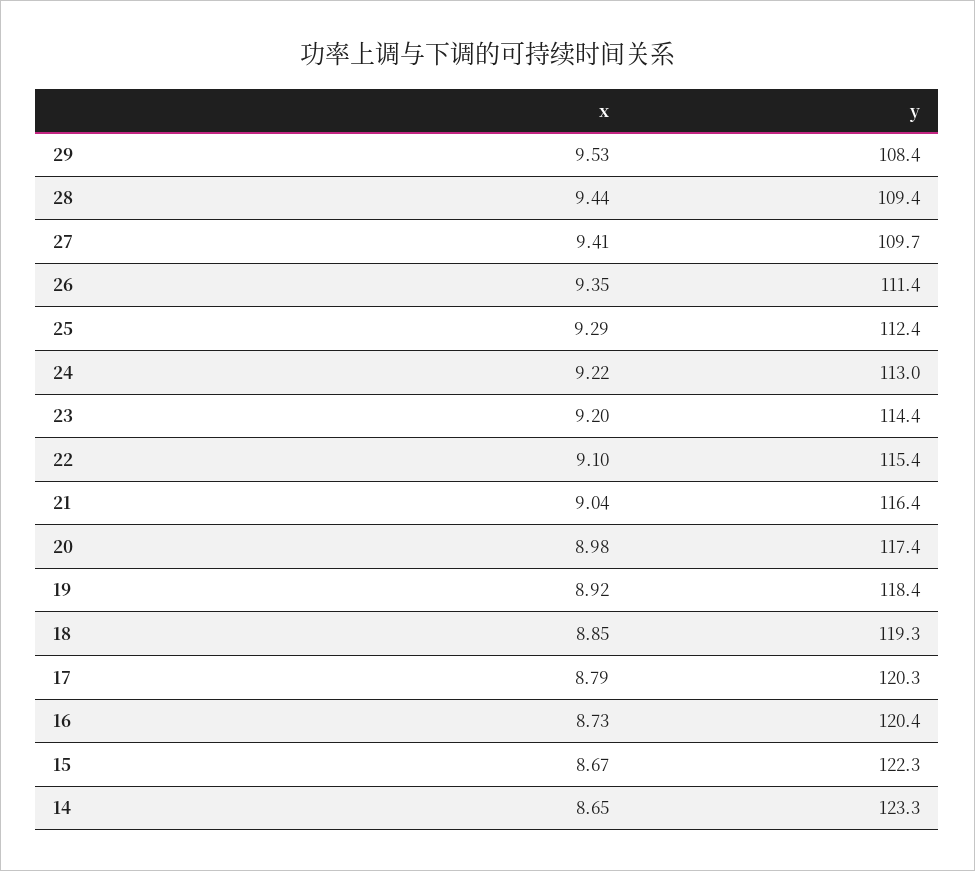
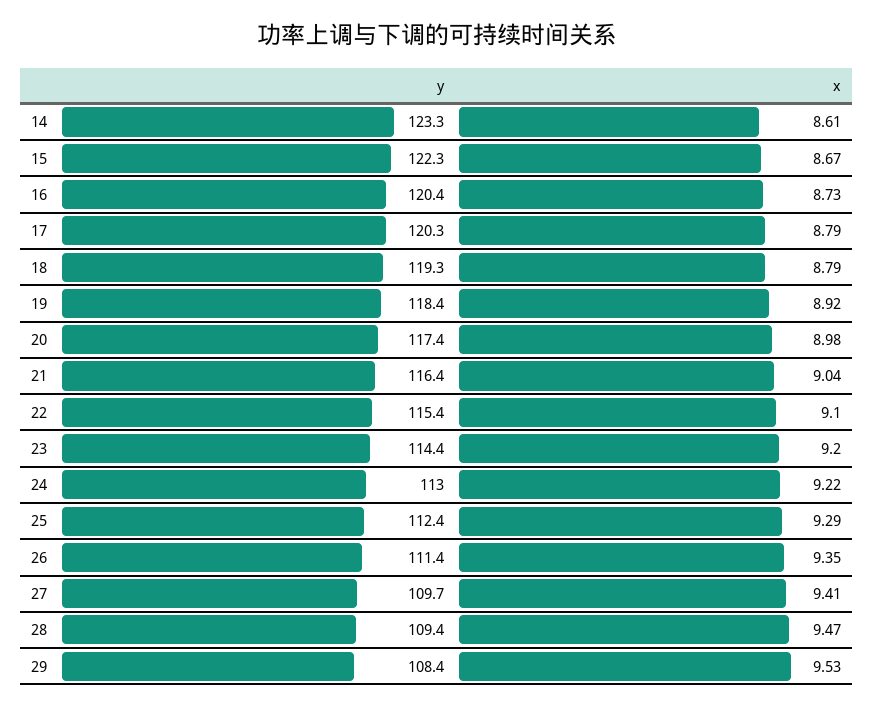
x, 28: 9.44 -> 9.47
x, 18: 8.85 -> 8.79
x, 14: 8.65 -> 8.61

